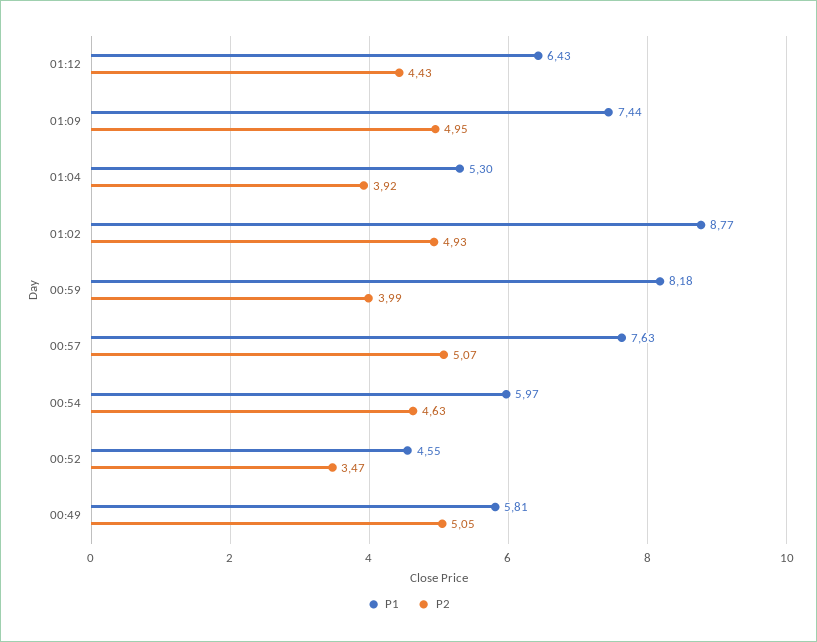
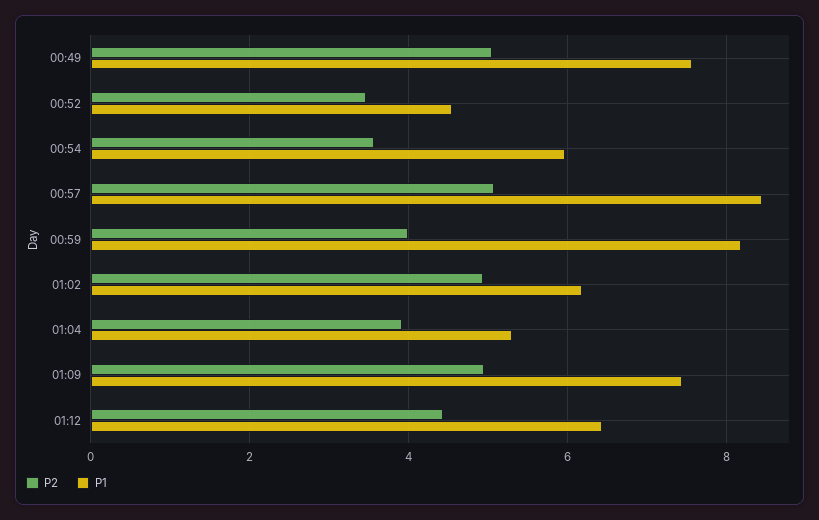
P1, 01:02: 8.77 -> 6.2
P1, 00:57: 7.63 -> 8.4
P2, 00:54: 4.63 -> 3.6
P1, 00:49: 5.81 -> 7.6

